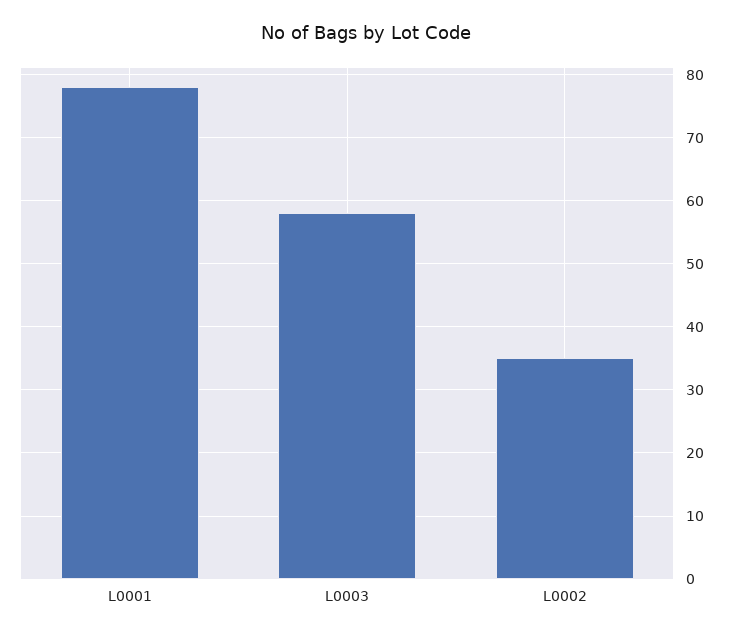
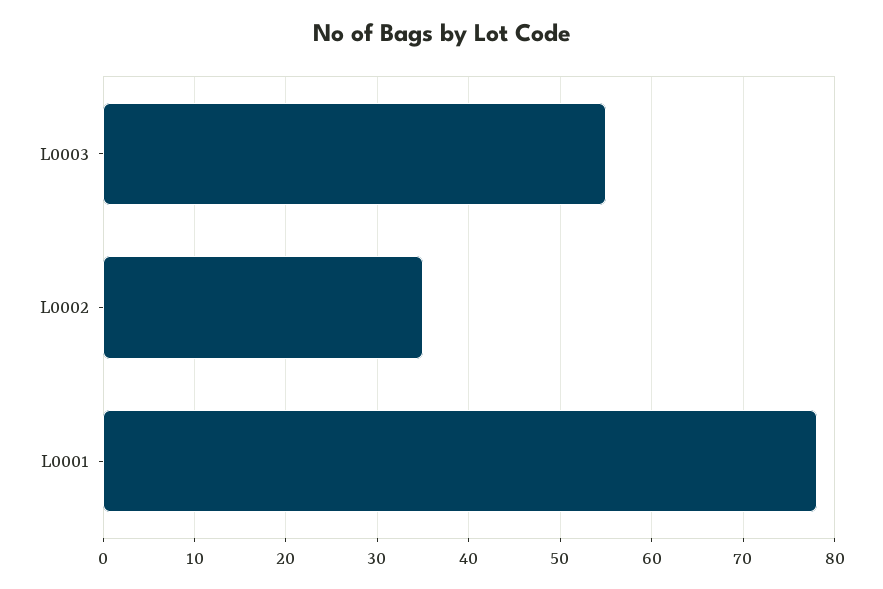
L0003: 58 -> 55

